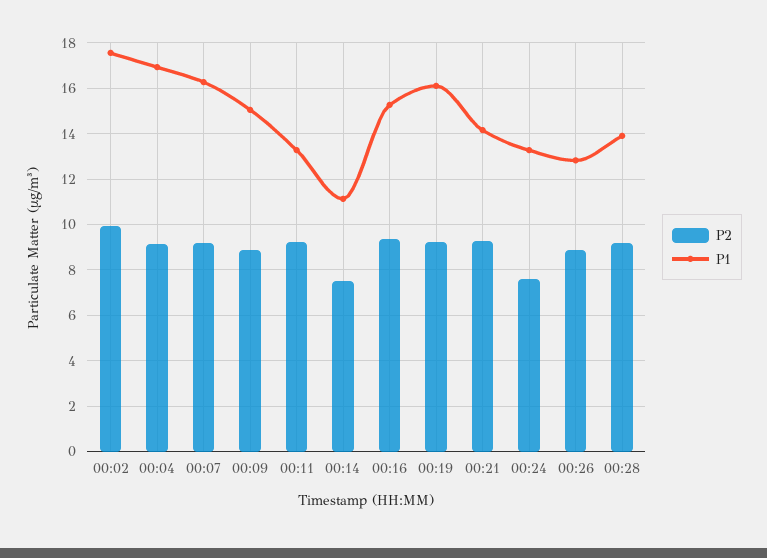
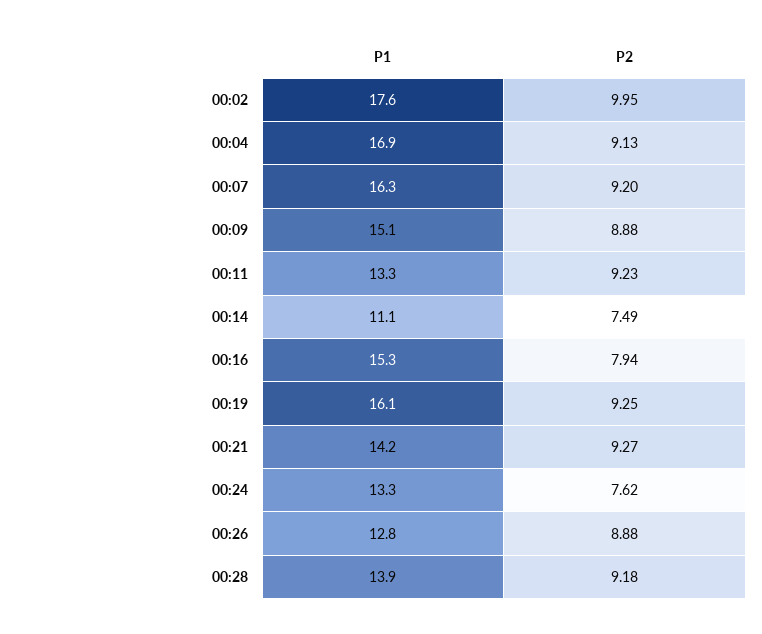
P2, 00:16: 9.5 -> 7.94

